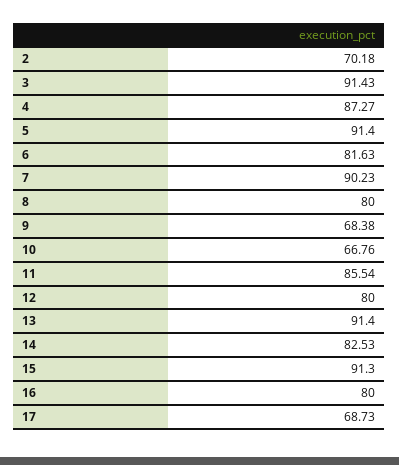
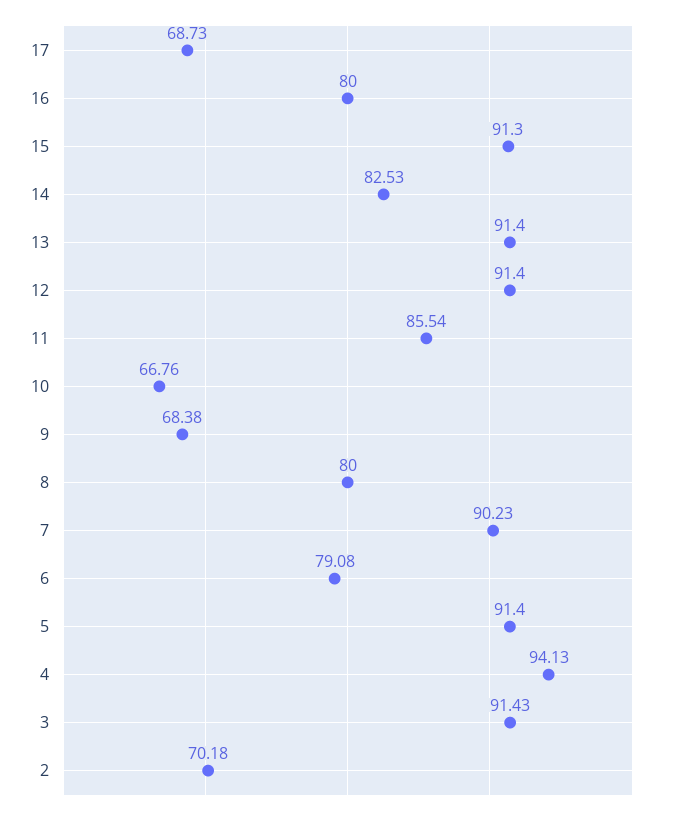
4: 87.27 -> 94.13
6: 81.63 -> 79.08
12: 80 -> 91.4

